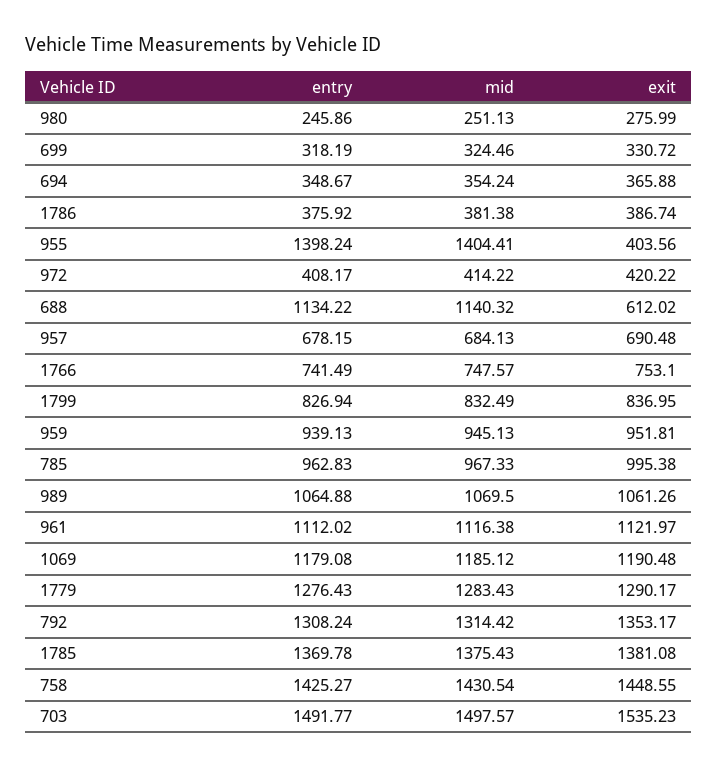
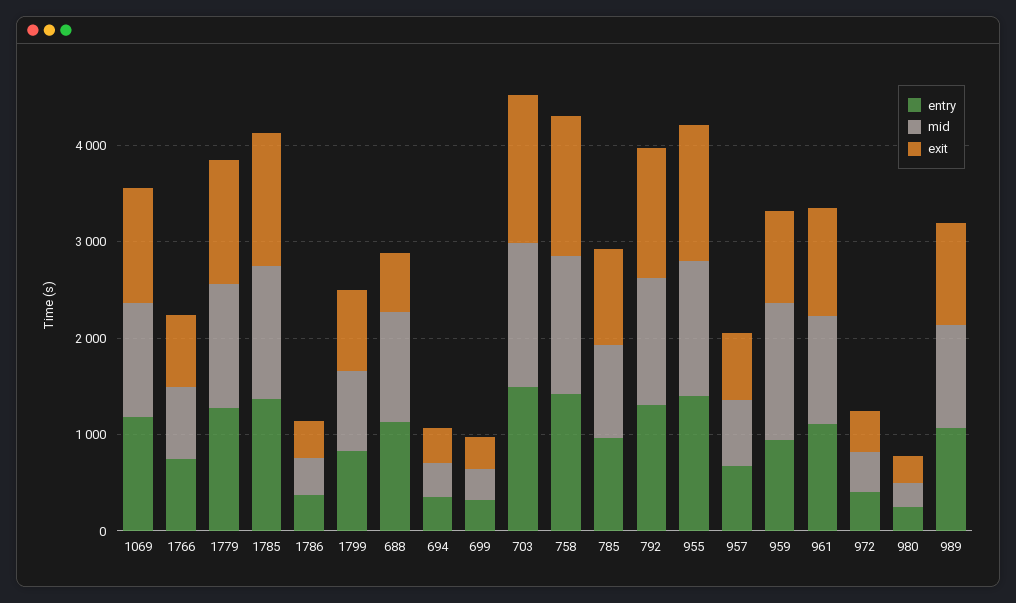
exit, 955: 403.56 -> 1400
mid, 959: 945.13 -> 1400

